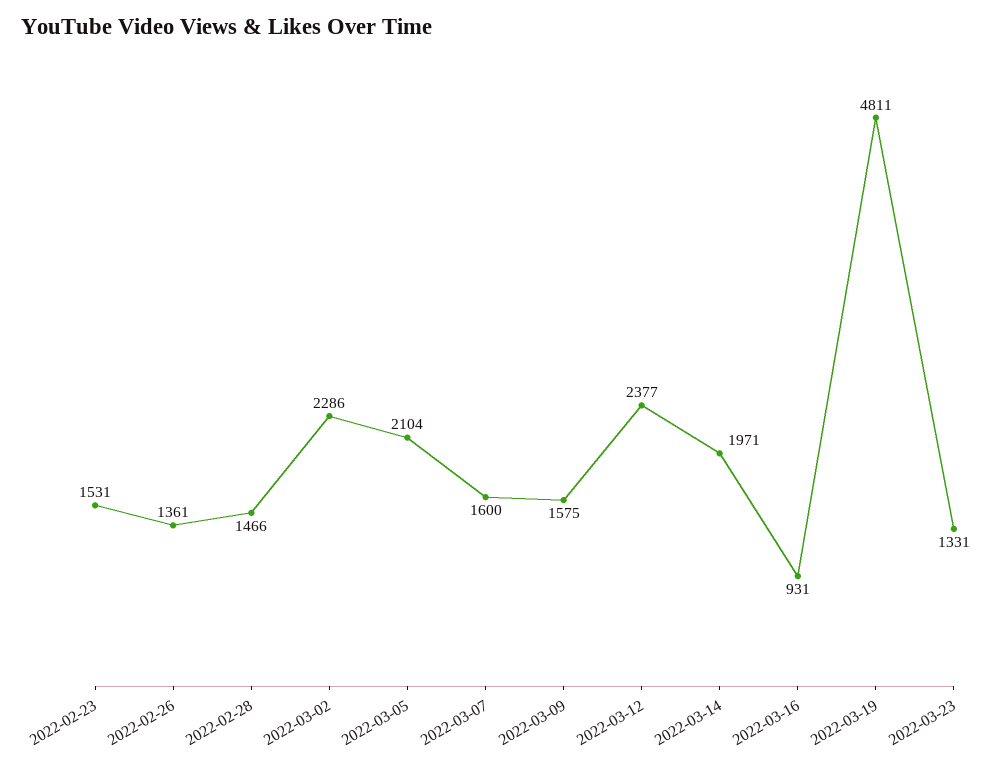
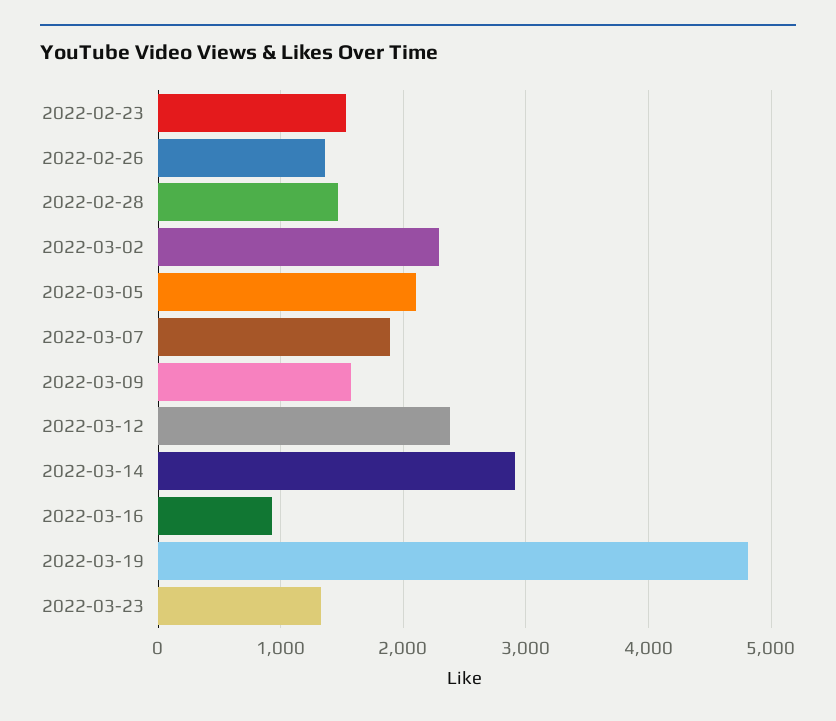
2022-03-07: 1600 -> 1900
2022-03-14: 1971 -> 2900

